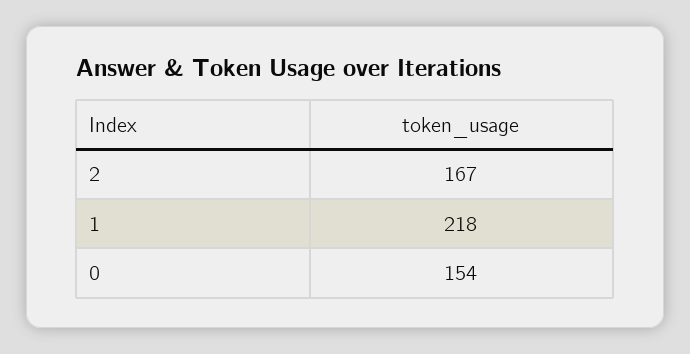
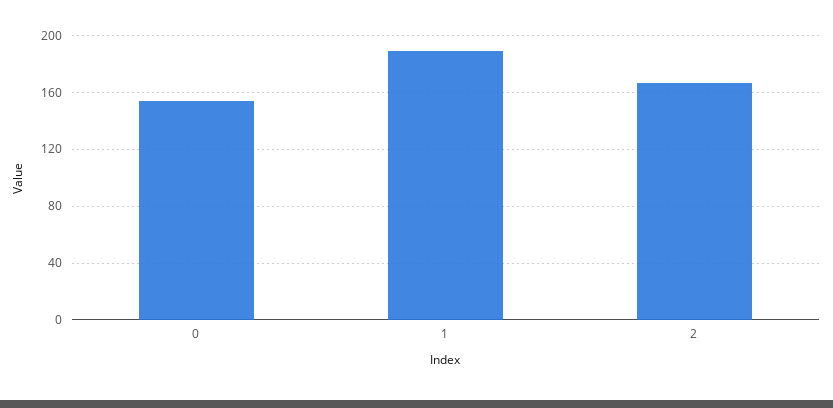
1: 218 -> 190

